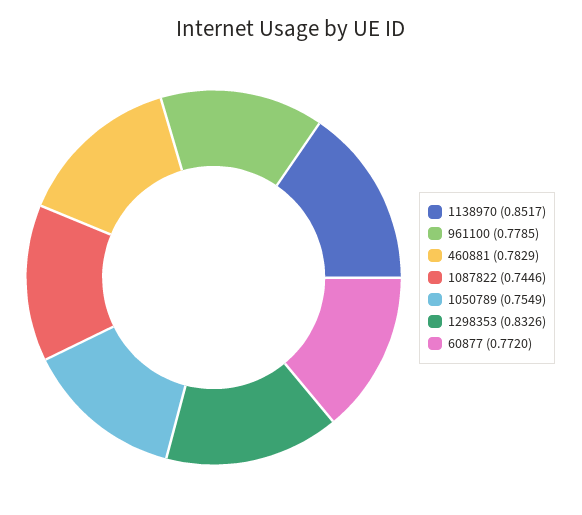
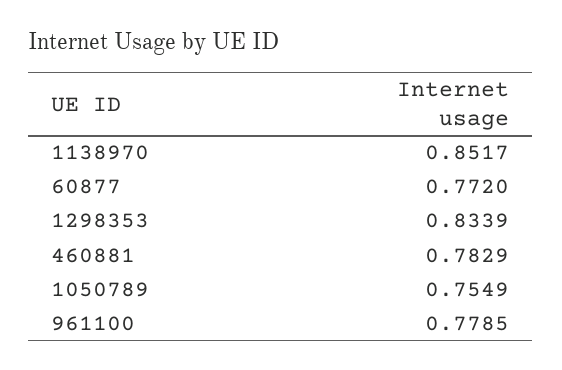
1087822: 0.7446 -> none
1298353: 0.8326 -> 0.8339

